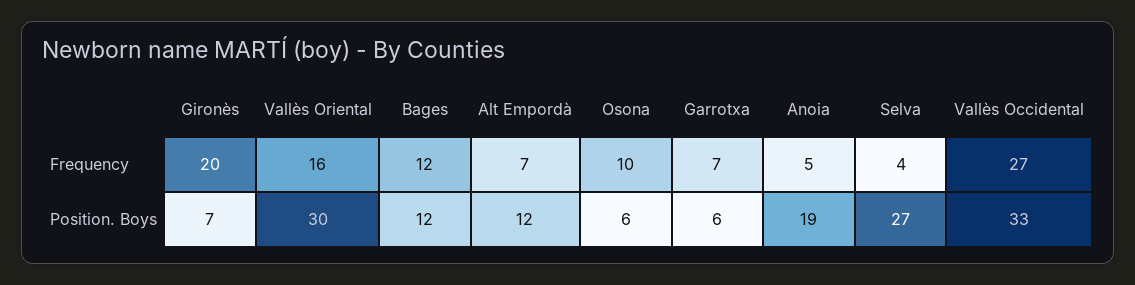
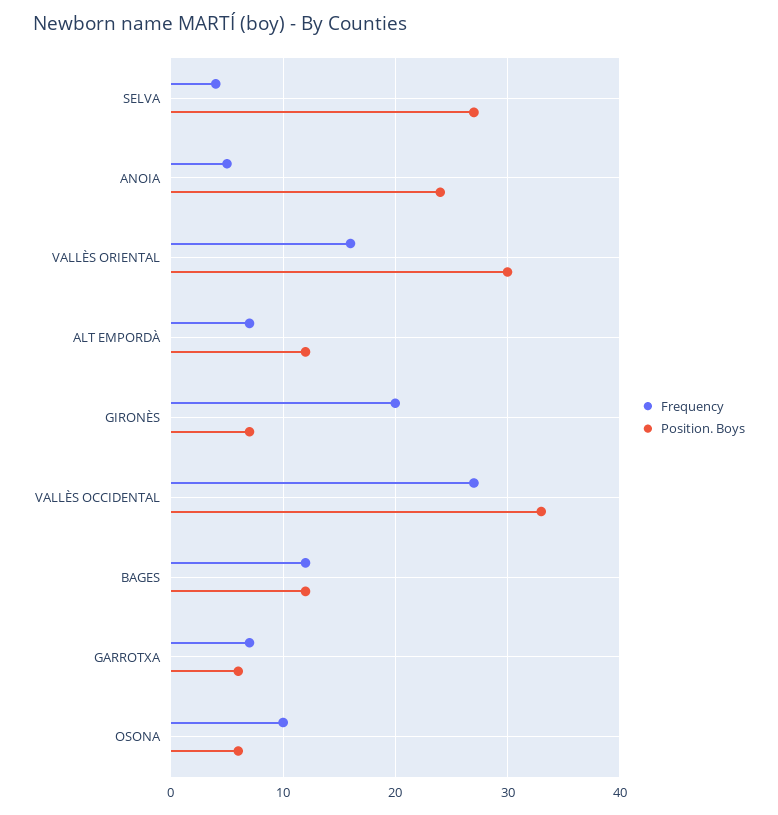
Position. Boys, Anoia: 19 -> 24

